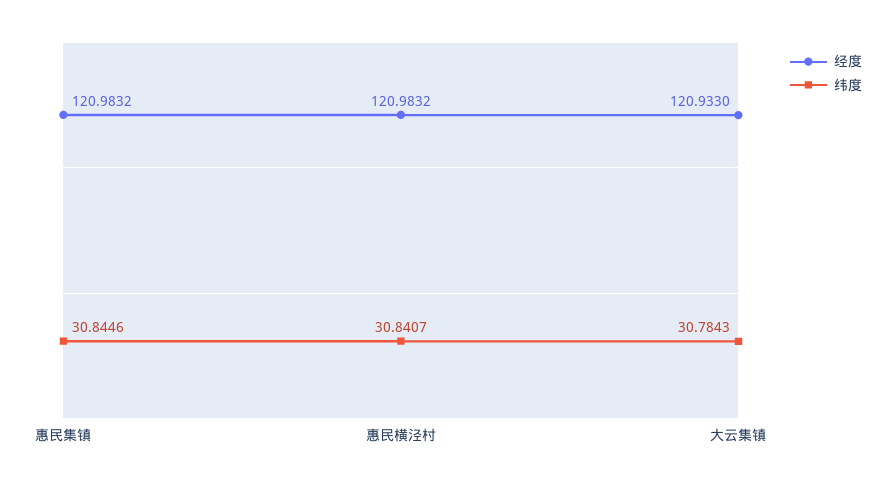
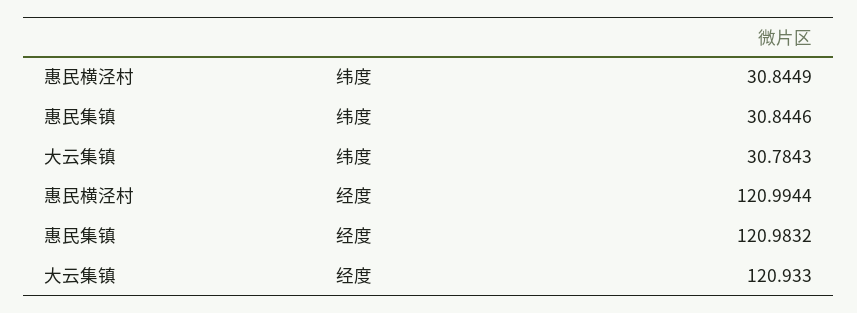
经度, 惠民横泾村: 120.9832 -> 120.9944
纬度, 惠民横泾村: 30.8407 -> 30.8449

